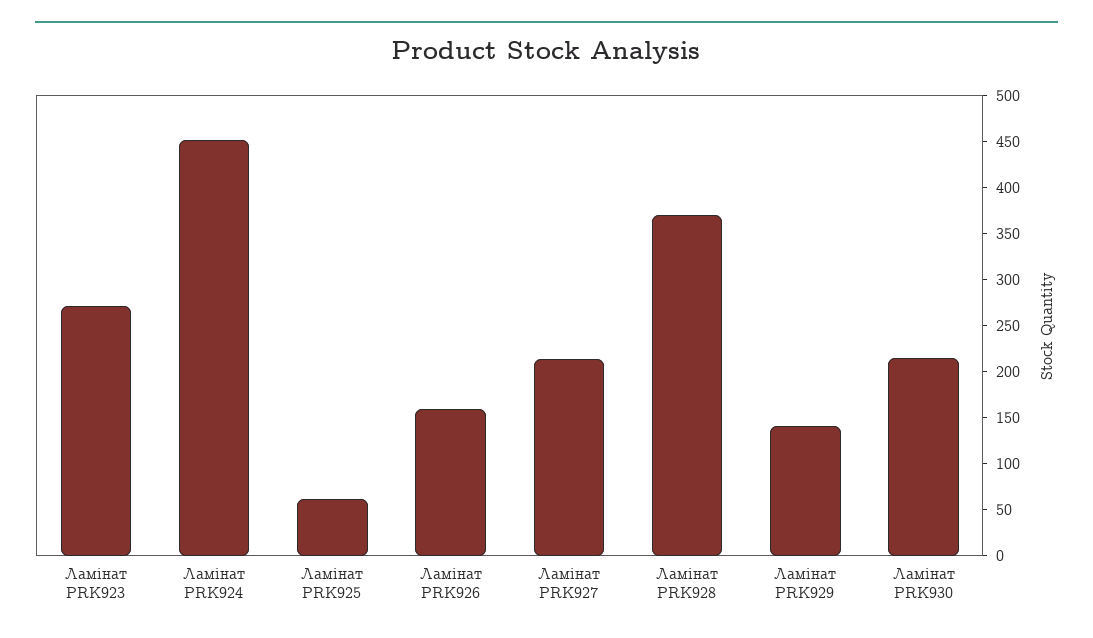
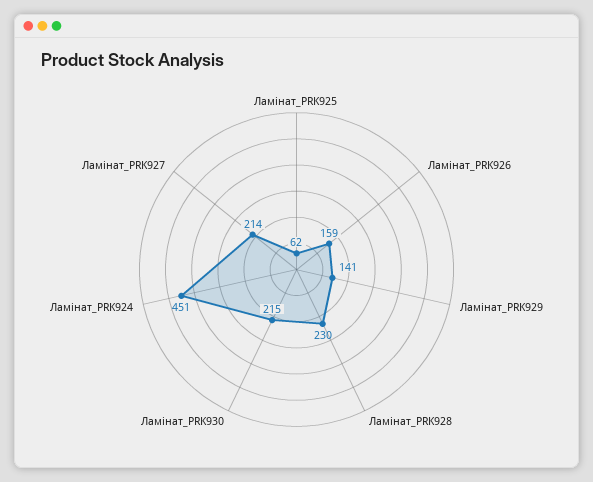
Ламінат PRK923: 270 -> none
Ламінат PRK928: 370 -> 230

